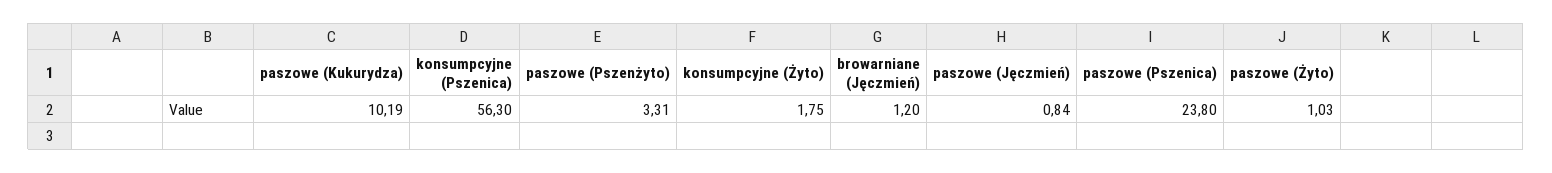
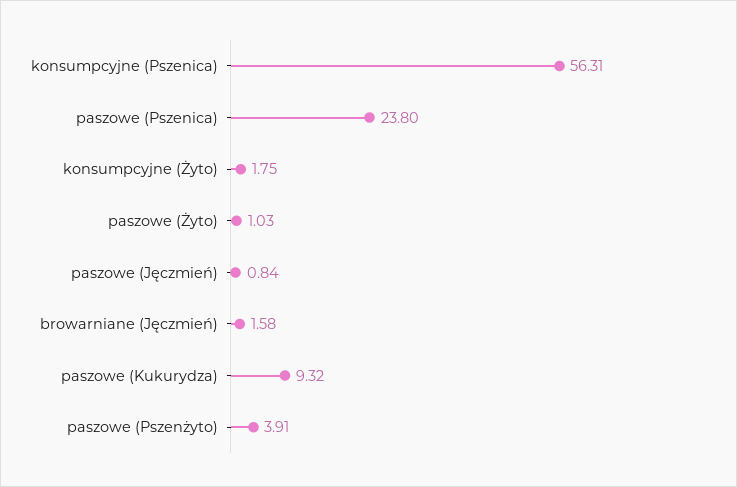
paszowe (Kukurydza): 10.19 -> 9.32
konsumpcyjne (Pszenica): 56.3 -> 56.31
paszowe (Pszenżyto): 3.31 -> 3.91
browarniane (Jęczmień): 1.2 -> 1.58

